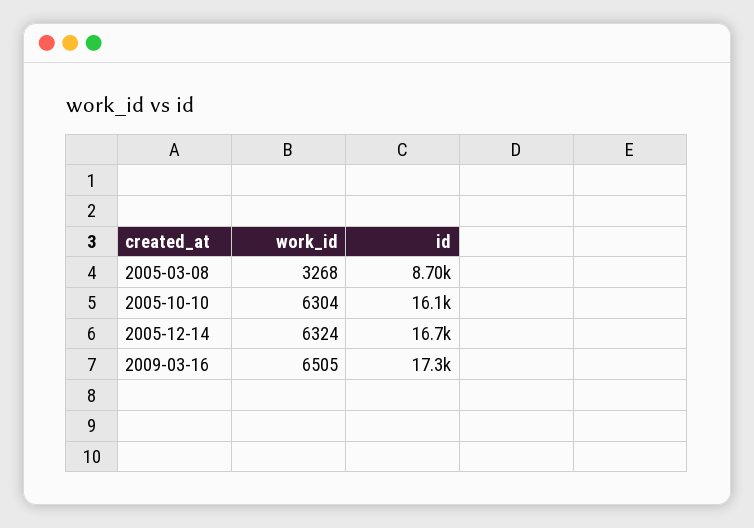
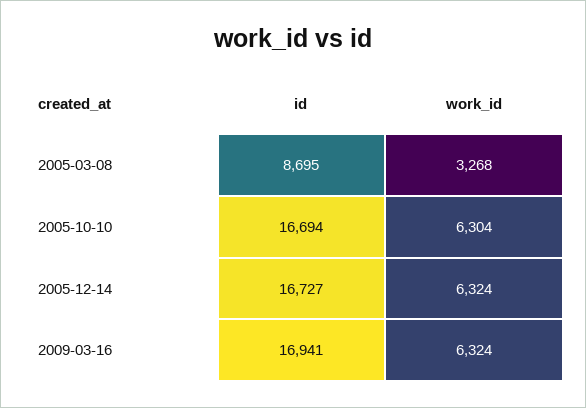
id, 2005-10-10: 16100 -> 16694
work_id, 2009-03-16: 6505 -> 6324
id, 2009-03-16: 17300 -> 16941

